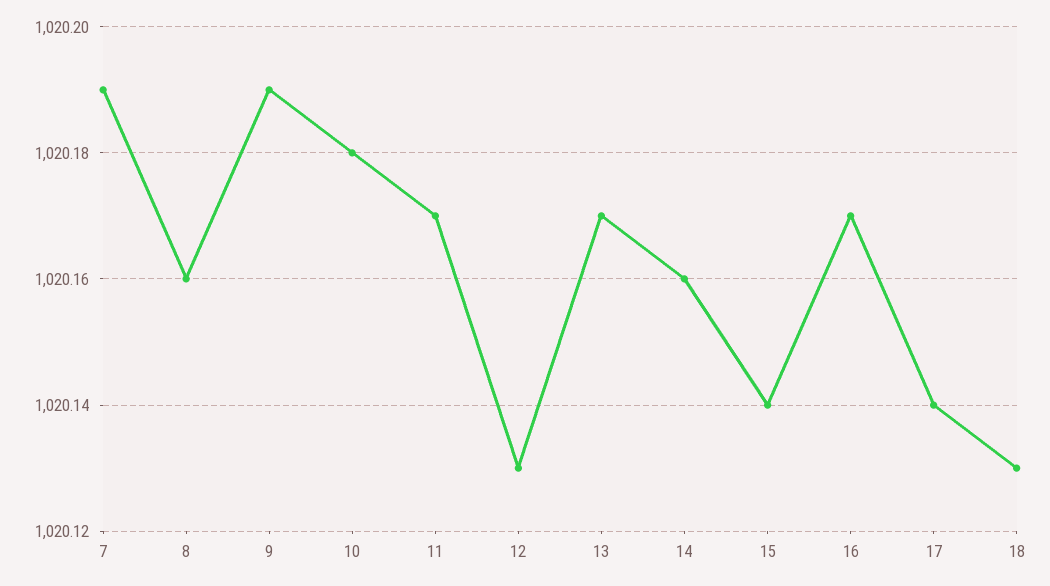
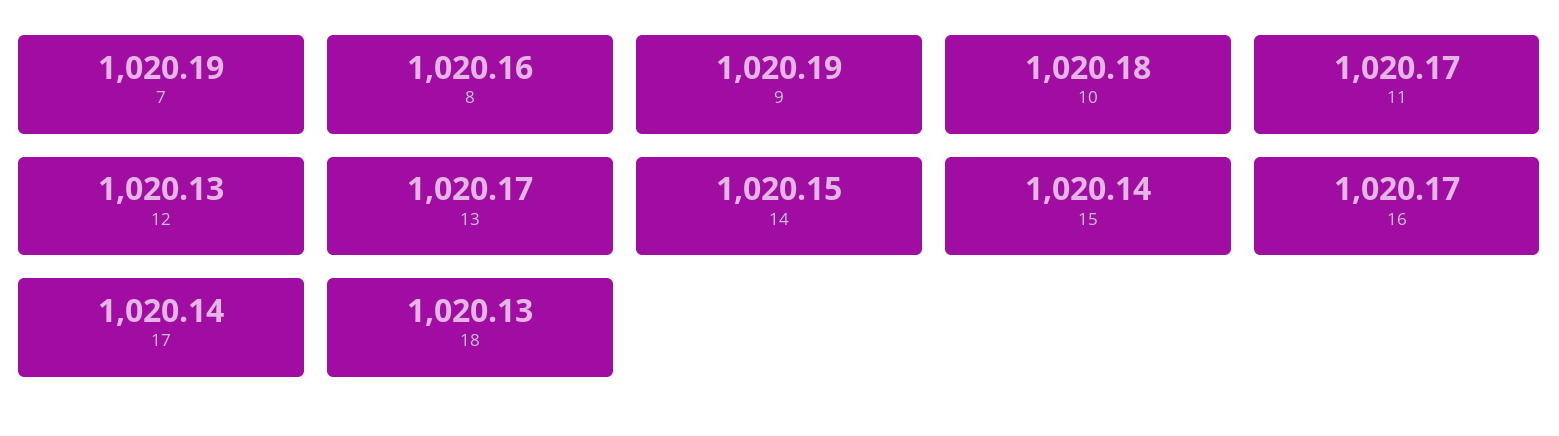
14: 1020.16 -> 1020.15

